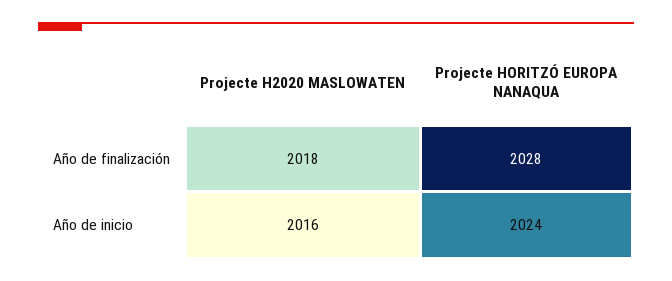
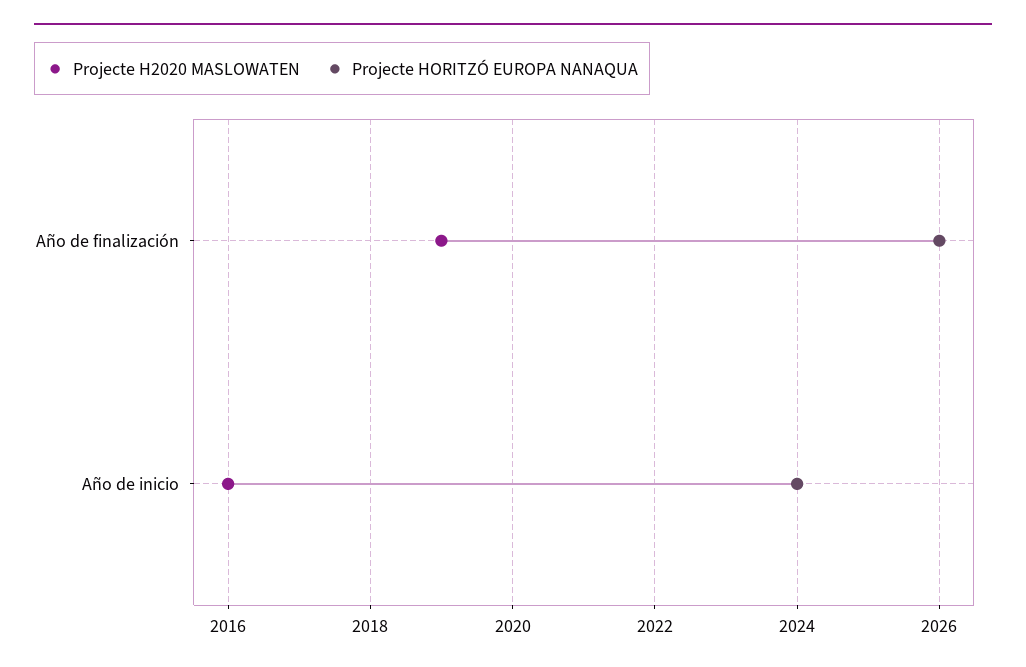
Projecte H2020 MASLOWATEN, Año de finalización: 2018 -> 2019
Projecte HORITZÓ EUROPA NANAQUA, Año de finalización: 2028 -> 2026

